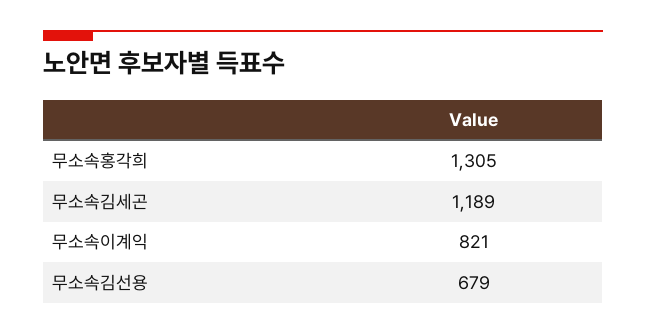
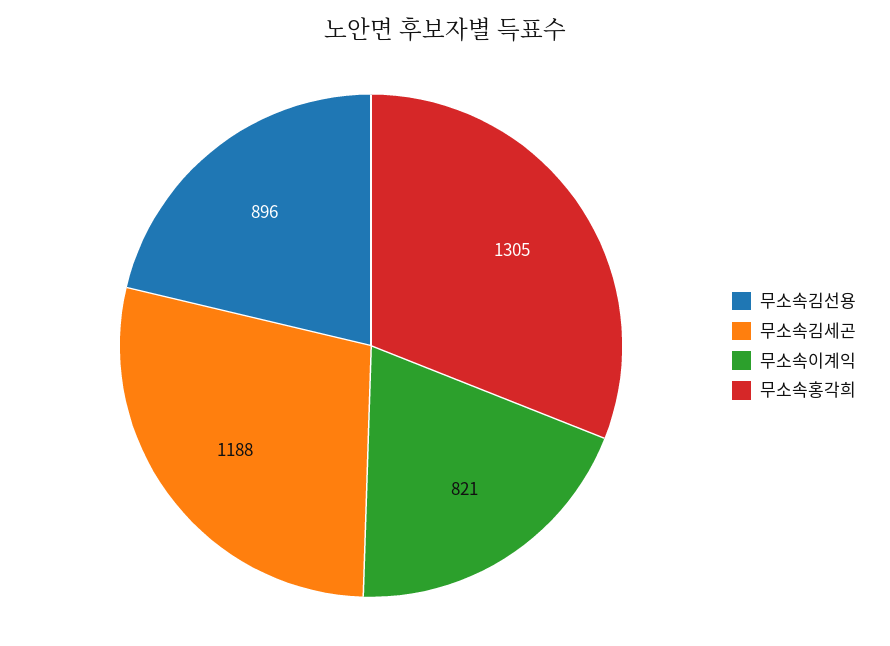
무소속김세곤: 1189 -> 1188
무소속김선용: 679 -> 896

